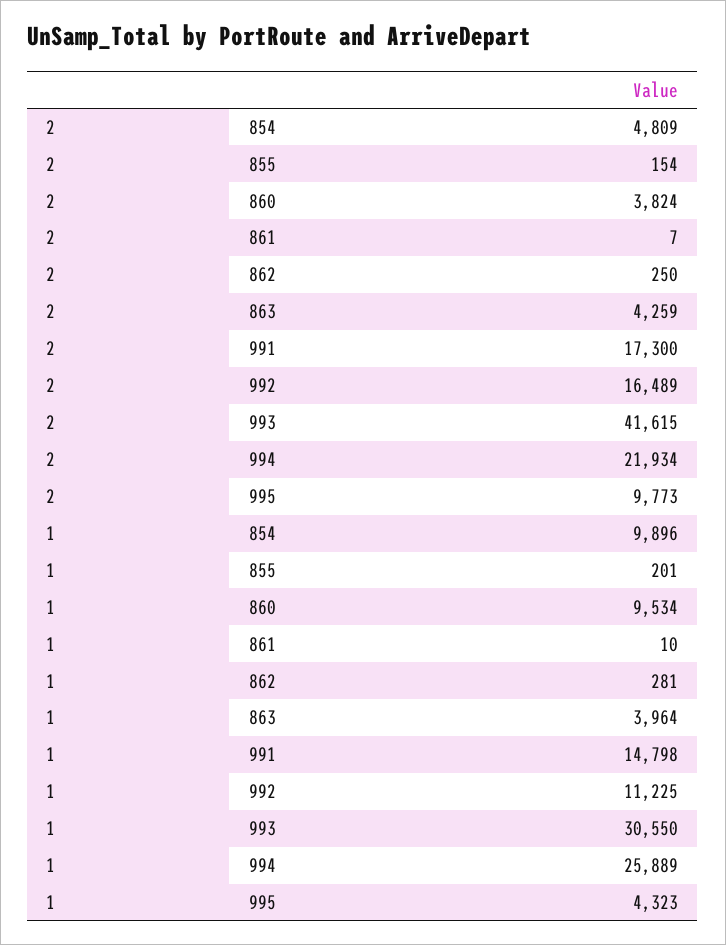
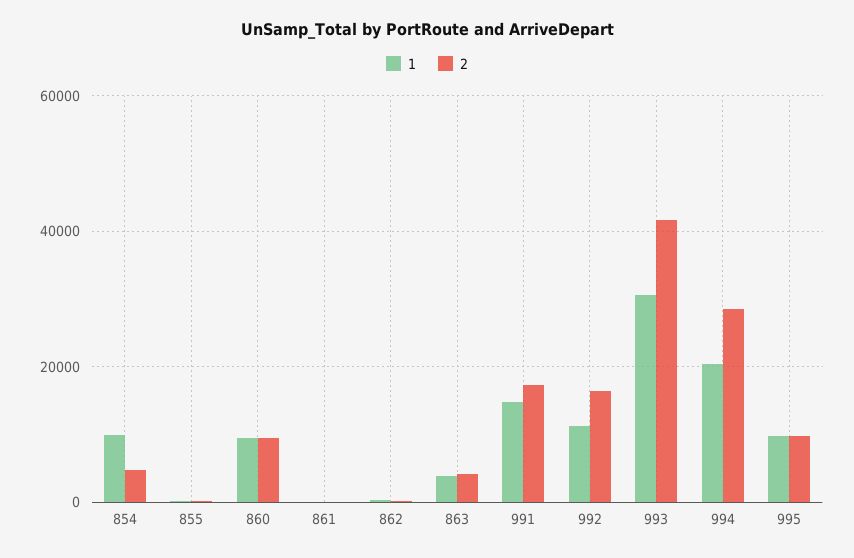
2, 860: 3824 -> 10000
2, 994: 21934 -> 28000
1, 994: 25889 -> 20000
1, 995: 4323 -> 10000

